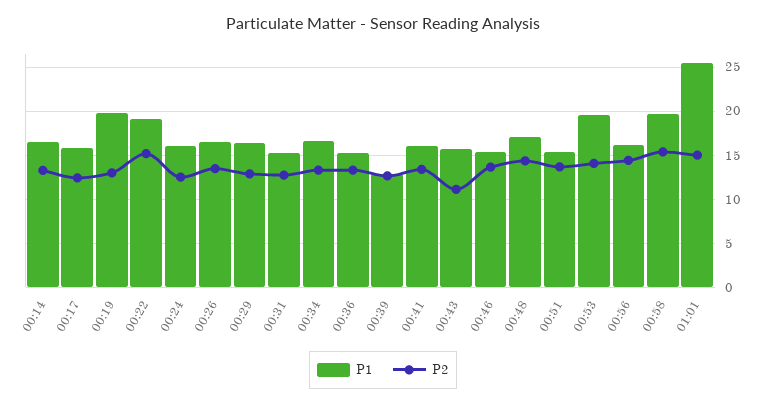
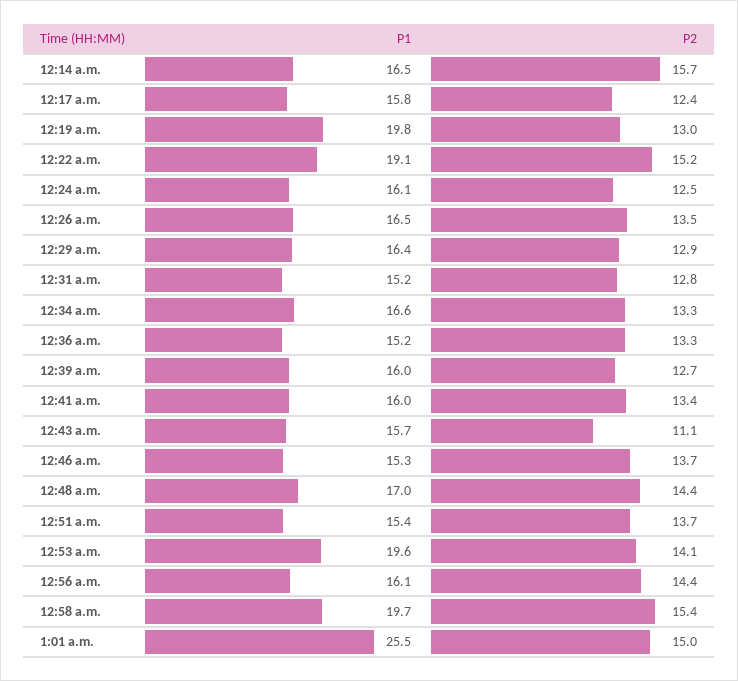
P2, 00:14: 13 -> 15.7
P1, 00:39: 13 -> 16

